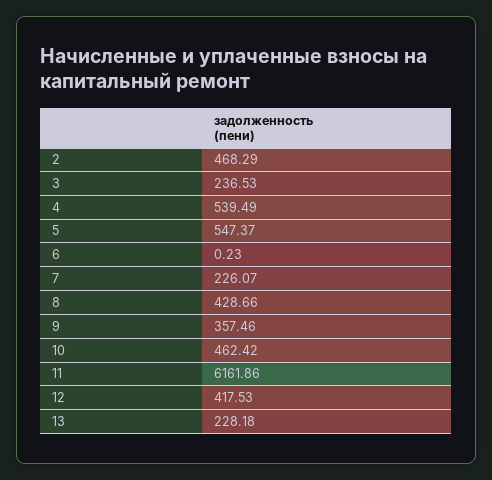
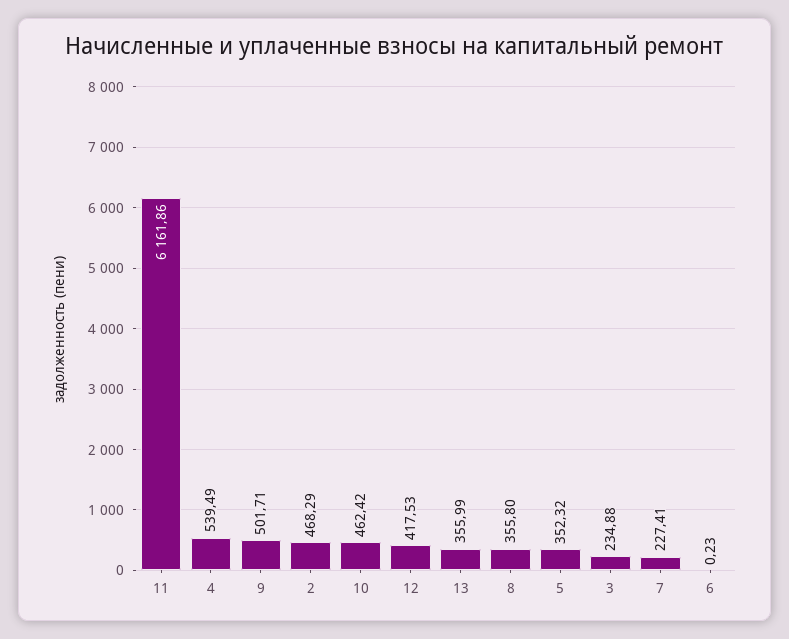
3: 236.53 -> 234.88
5: 547.37 -> 352.32
7: 226.07 -> 227.41
8: 428.66 -> 355.8
9: 357.46 -> 501.71
13: 228.18 -> 355.99

